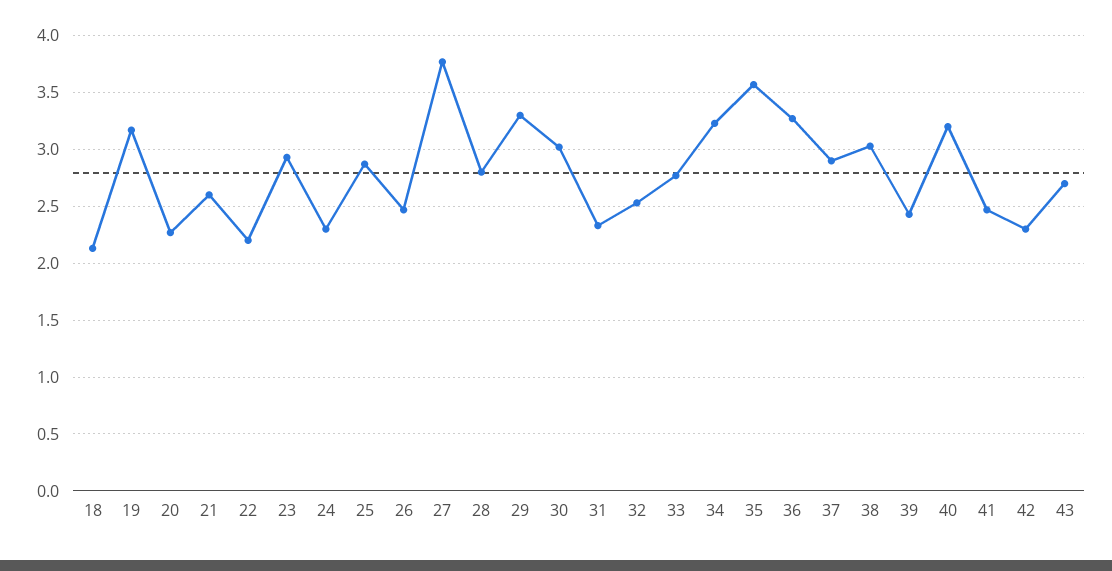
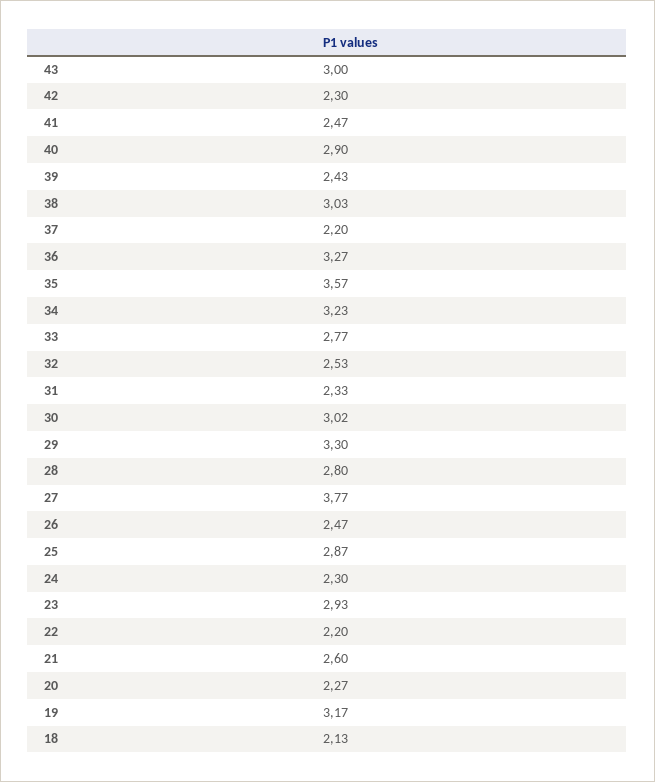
37: 2.9 -> 2.2
40: 3.2 -> 2.9
43: 2.7 -> 3

